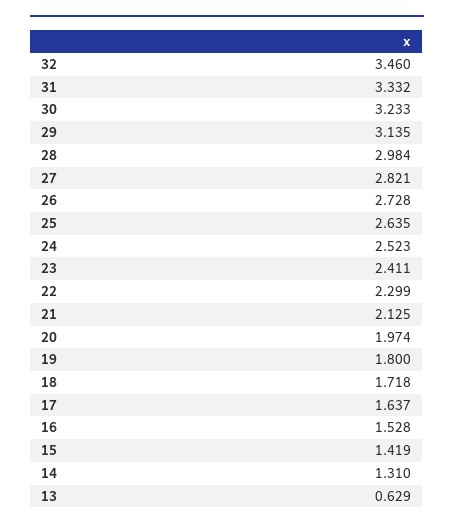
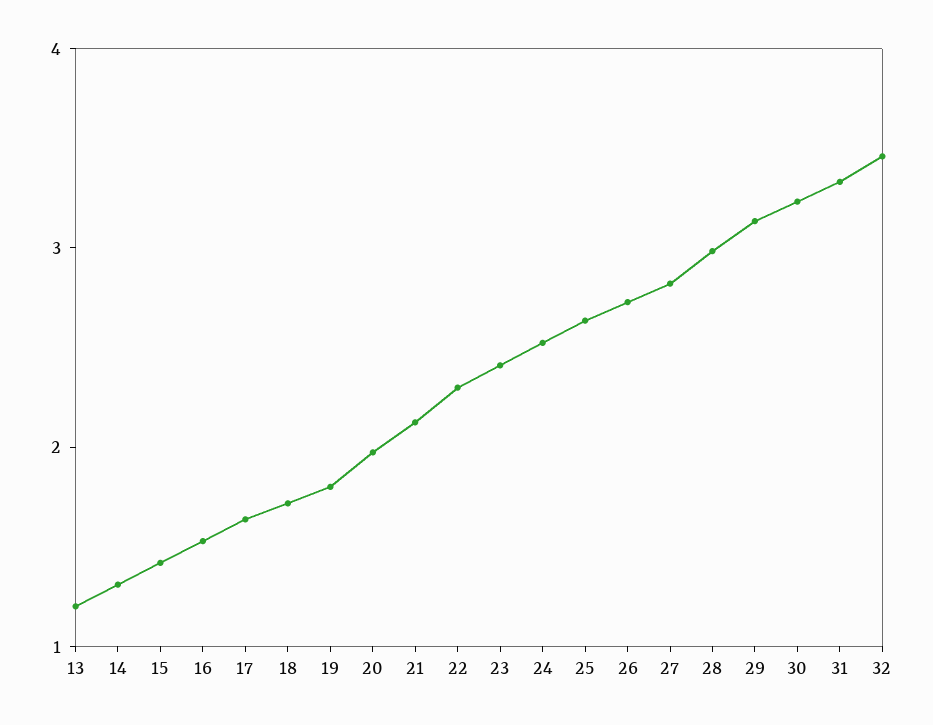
13: 0.629 -> 1.2

